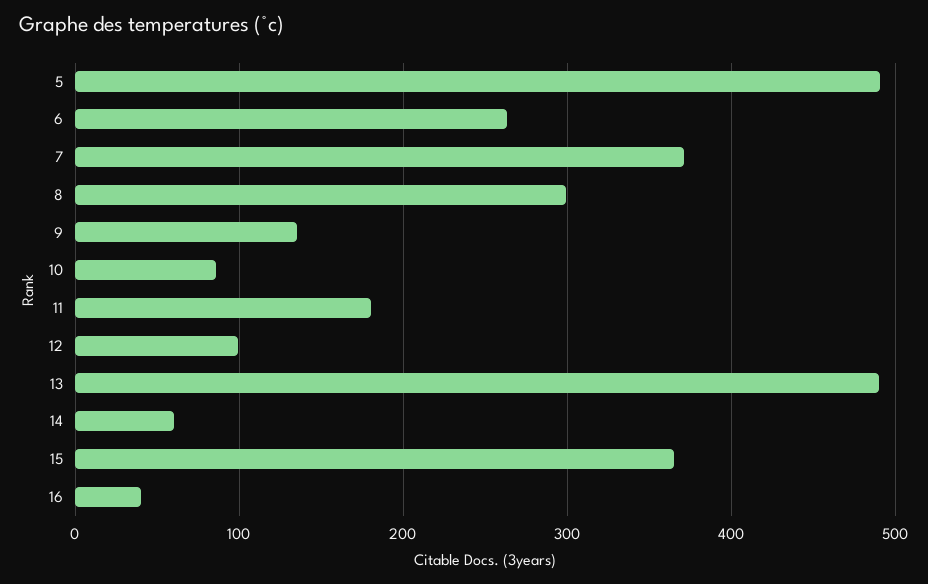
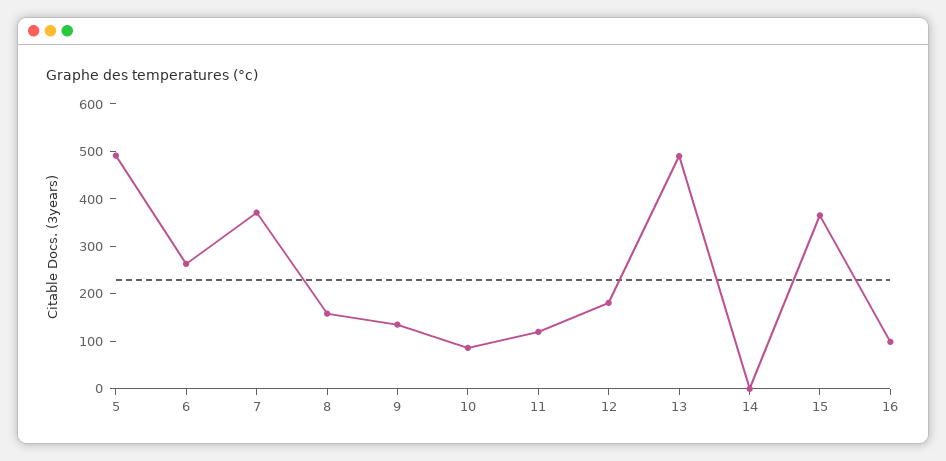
8: 300 -> 160
11: 180 -> 120
12: 100 -> 180
14: 60 -> 0
16: 40 -> 100

